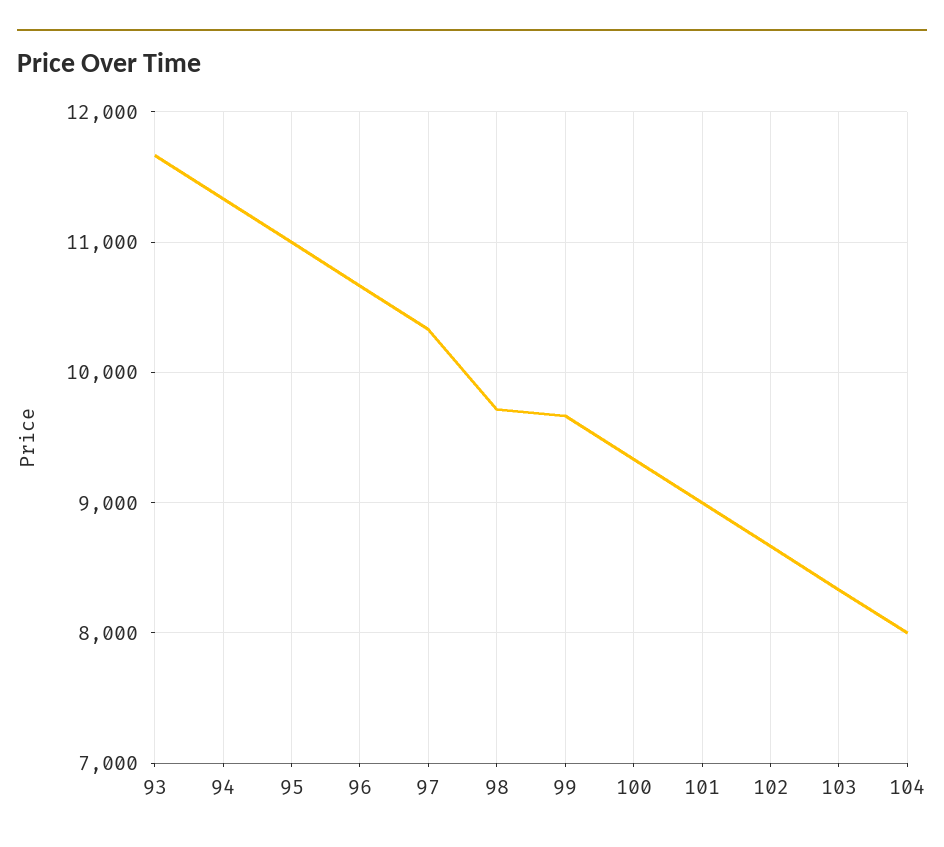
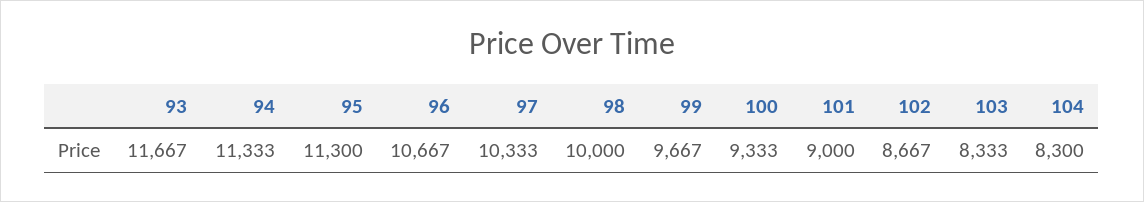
95: 11000 -> 11300
98: 9700 -> 10000
104: 8000 -> 8300

